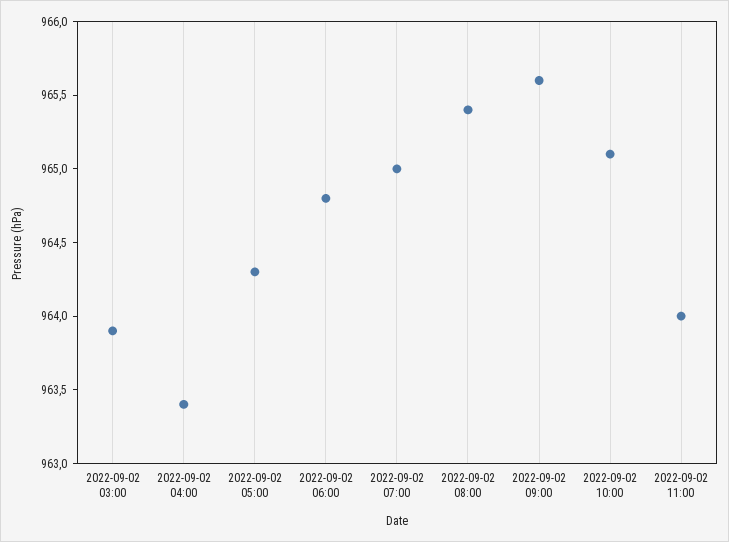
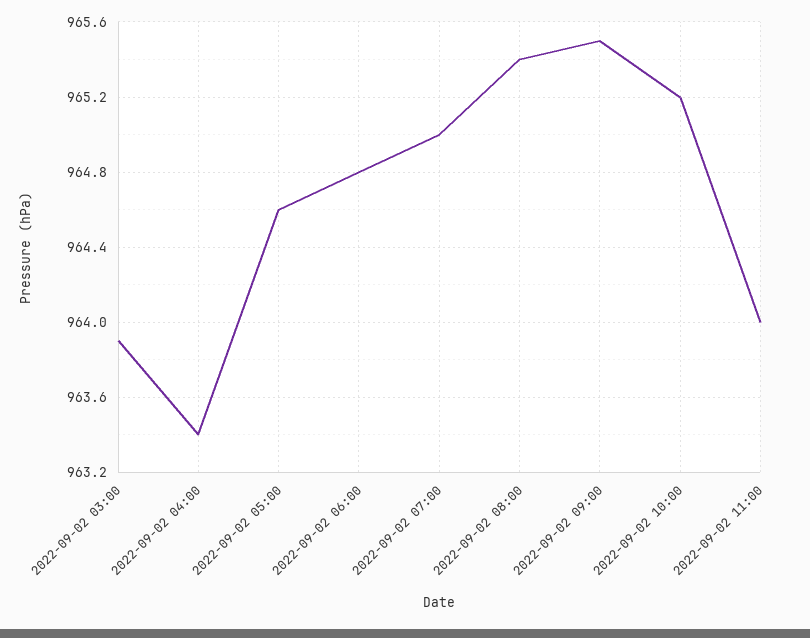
2022-09-02 05:00: 964.3 -> 964.6
2022-09-02 09:00: 965.6 -> 965.5
2022-09-02 10:00: 965.1 -> 965.2

